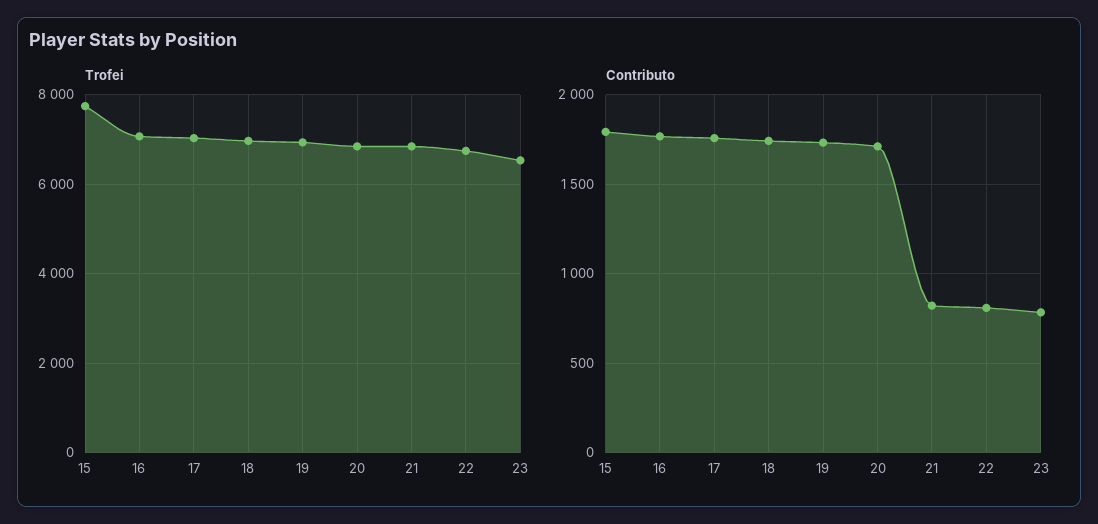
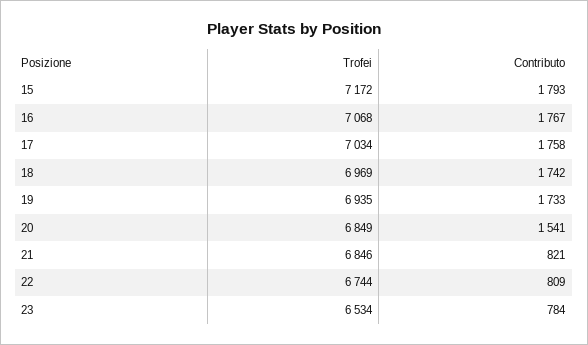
Trofei, 15: 7800 -> 7172
Contributo, 20: 1700 -> 1541

